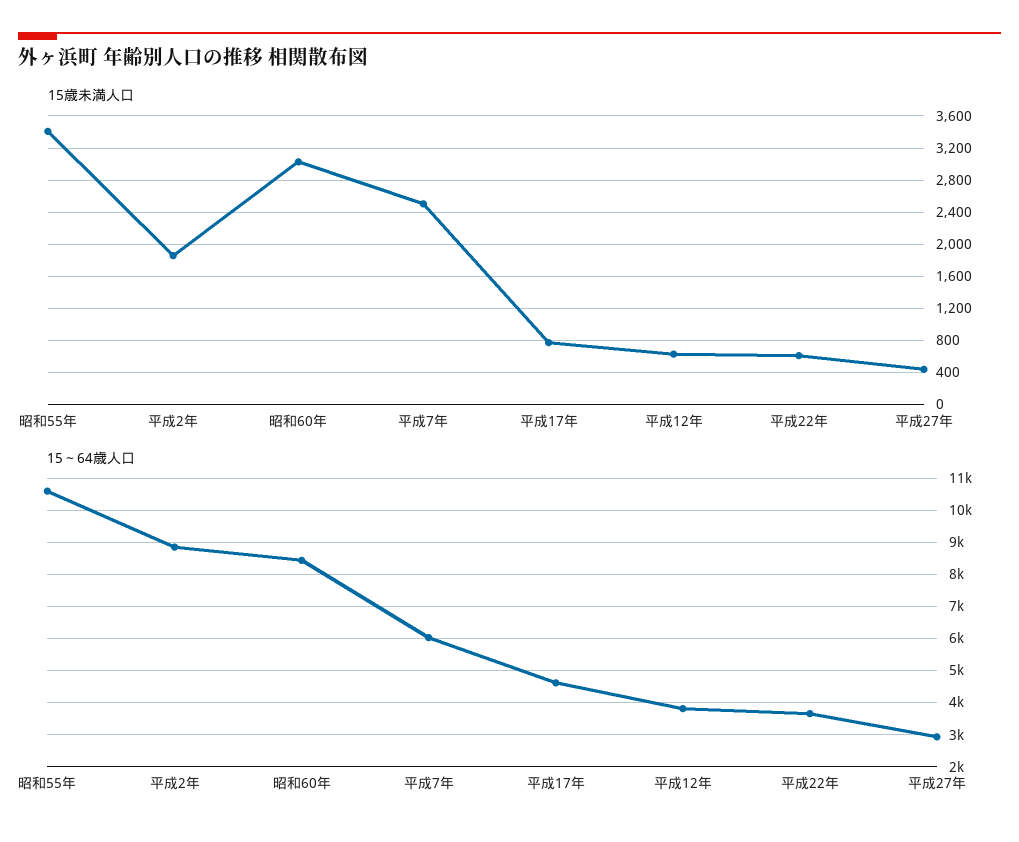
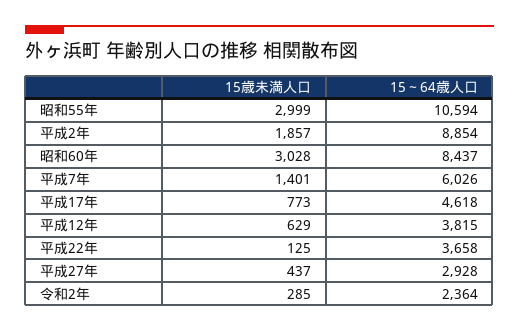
15歳未満人口, 昭和55年: 3400 -> 2999
15歳未満人口, 平成7年: 2500 -> 1401
15歳未満人口, 平成22年: 600 -> 125
15歳未満人口, 令和2年: none -> 285
15～64歳人口, 令和2年: none -> 2364

